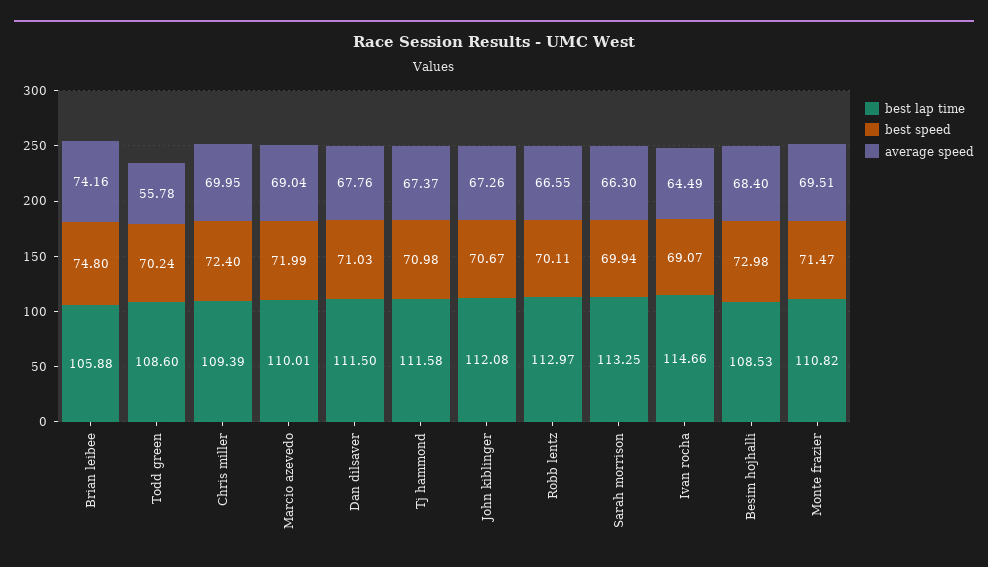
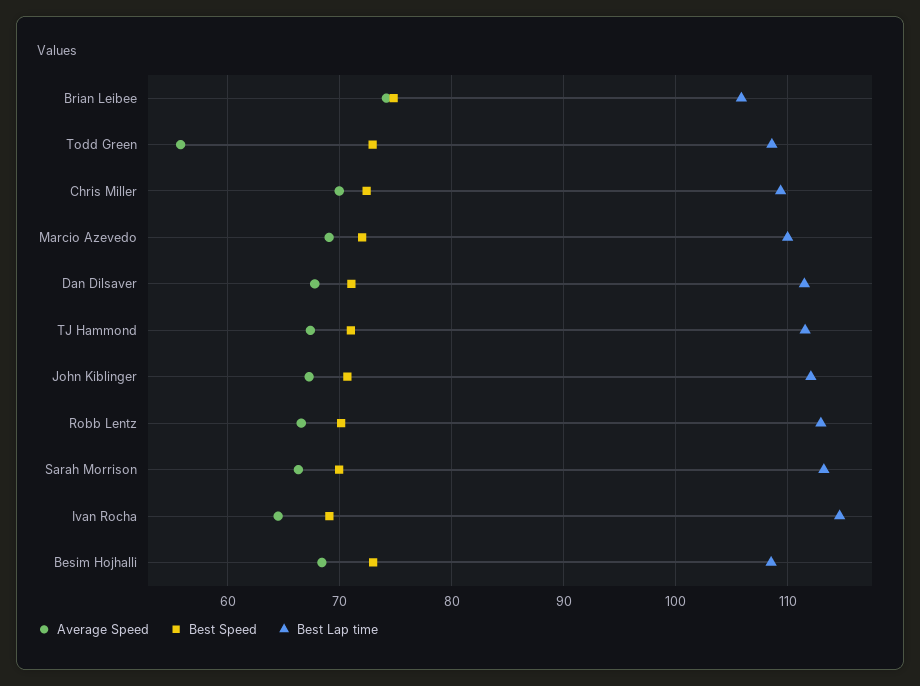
best speed, Todd green: 70.24 -> 73
best lap time, Monte frazier: 110.82 -> none
best speed, Monte frazier: 71.47 -> none
average speed, Monte frazier: 69.51 -> none

